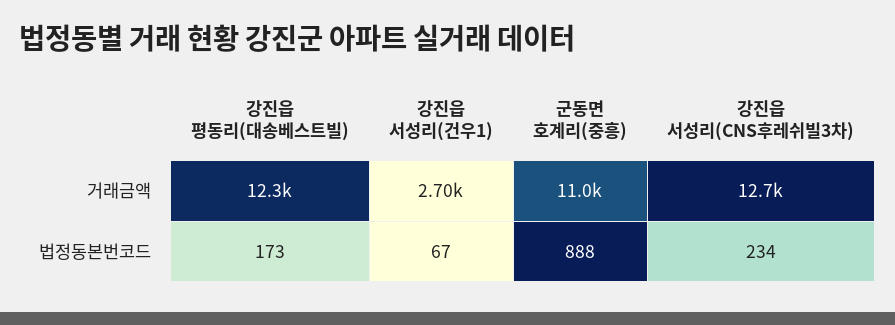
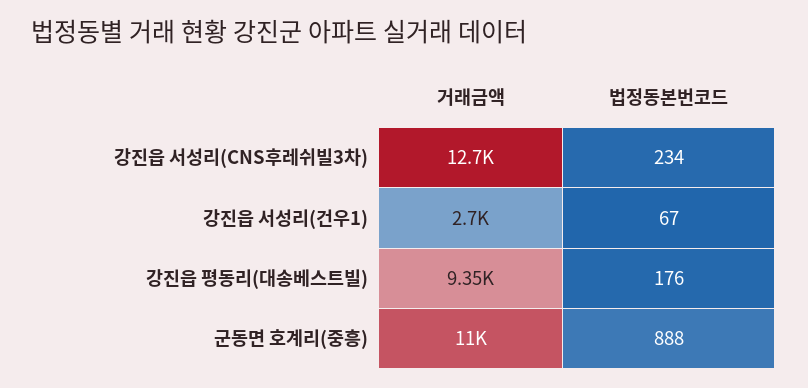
강진읍 평동리(대송베스트빌), 거래금액: 12300 -> 9350
강진읍 평동리(대송베스트빌), 법정동본번코드: 173 -> 176

